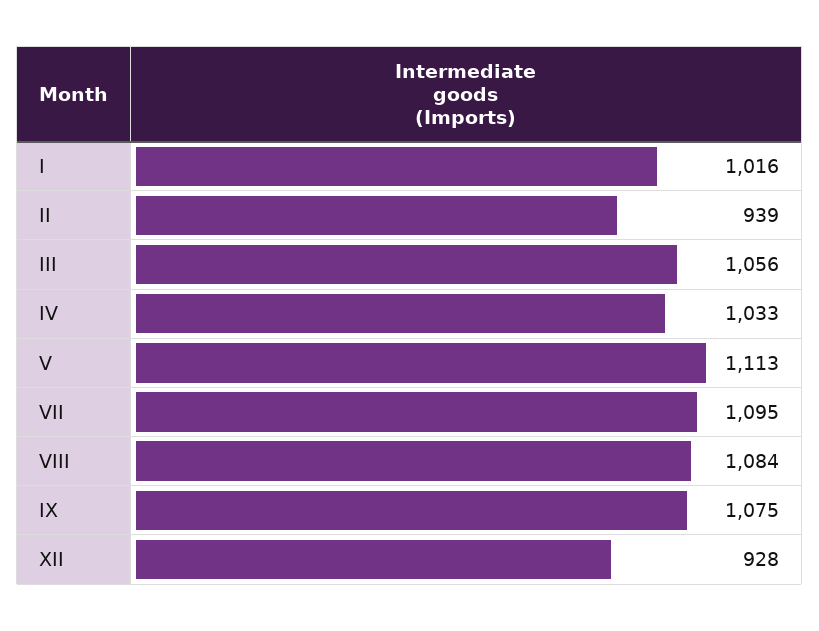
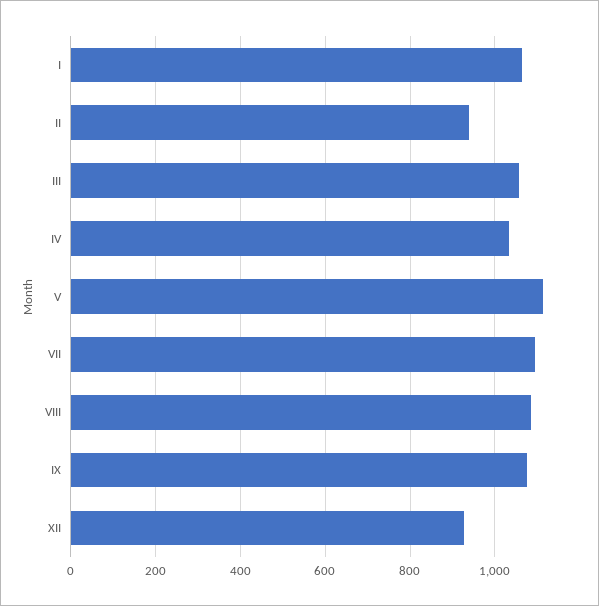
I: 1016 -> 1060

